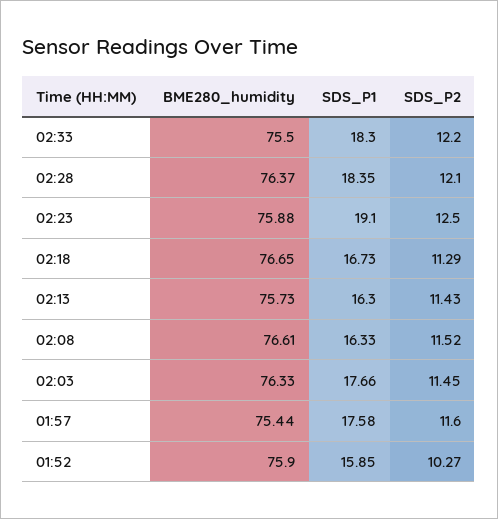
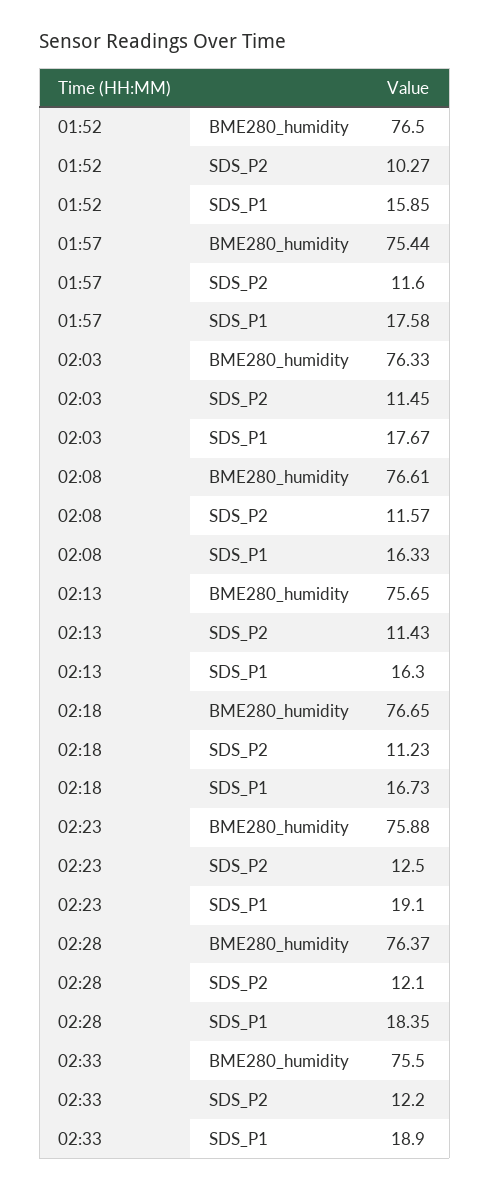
SDS_P1, 02:33: 18.3 -> 18.9
SDS_P2, 02:18: 11.29 -> 11.23
BME280_humidity, 02:13: 75.73 -> 75.65
SDS_P2, 02:08: 11.52 -> 11.57
SDS_P1, 02:03: 17.66 -> 17.67
BME280_humidity, 01:52: 75.9 -> 76.5

